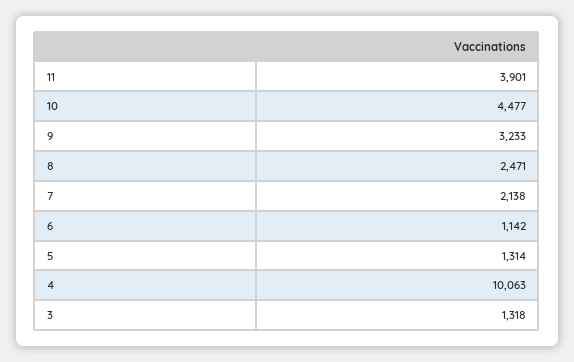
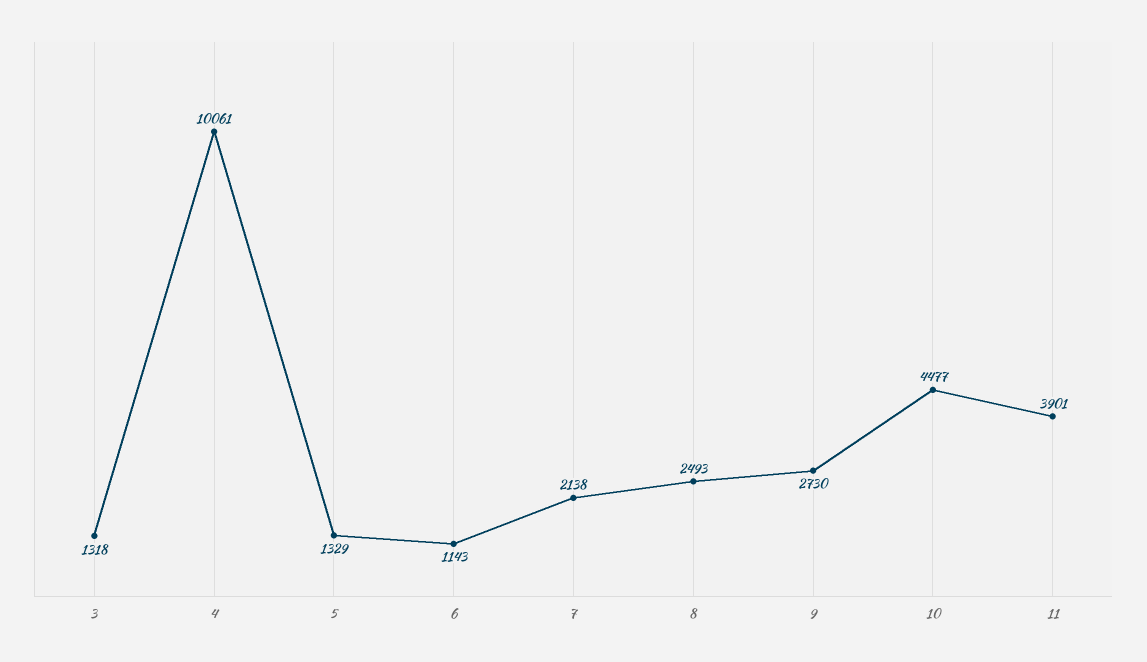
9: 3233 -> 2730
8: 2471 -> 2493
6: 1142 -> 1143
5: 1314 -> 1329
4: 10063 -> 10061

